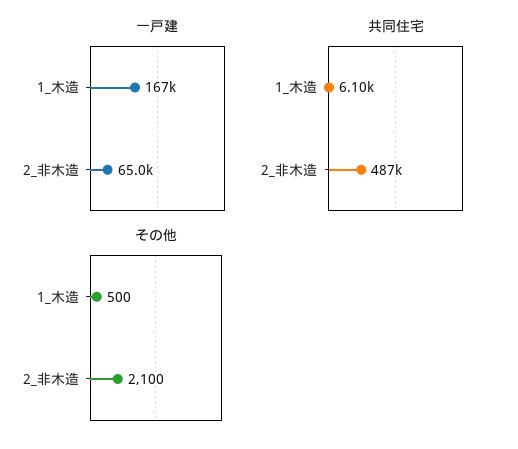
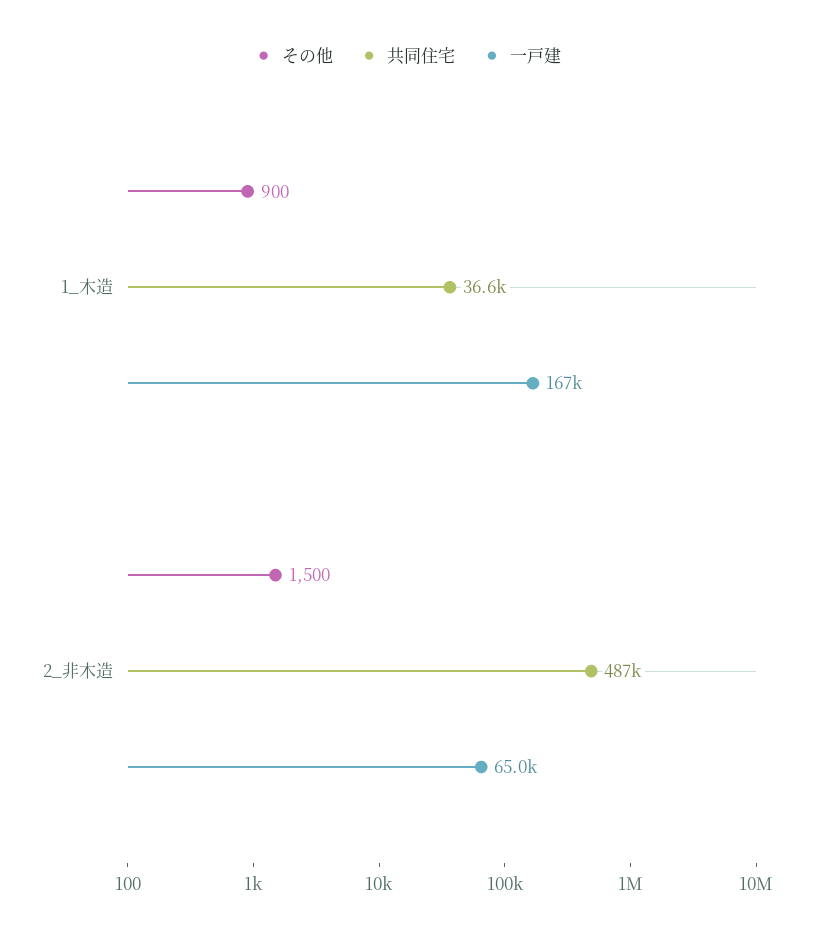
共同住宅, 1_木造: 6100 -> 36600
その他, 1_木造: 500 -> 900
その他, 2_非木造: 2100 -> 1500

